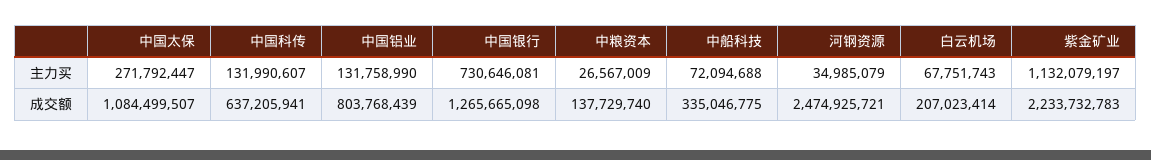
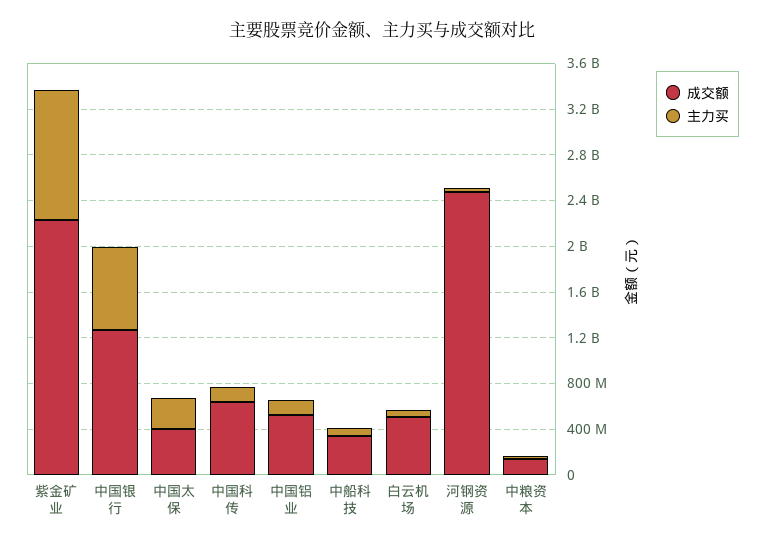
成交额, 中国太保: 1084499507 -> 400000000
成交额, 中国铝业: 803768439 -> 500000000
成交额, 白云机场: 207023414 -> 500000000

